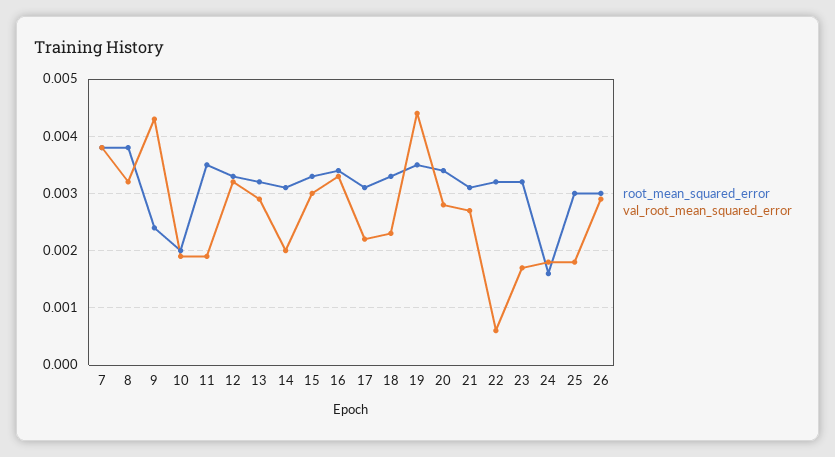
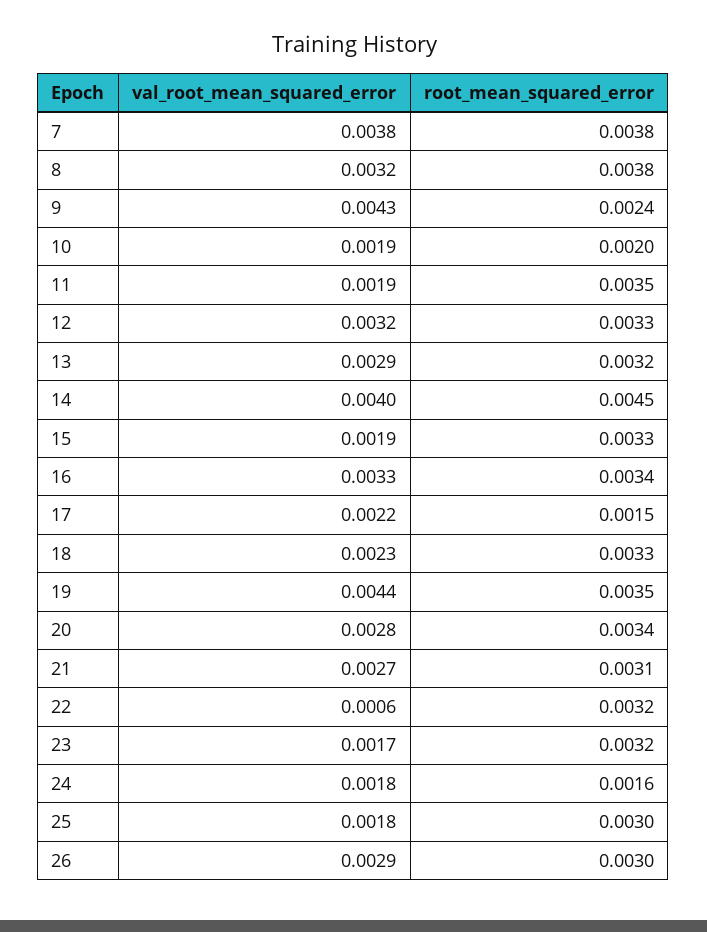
root_mean_squared_error, 14: 0.003 -> 0.0045
val_root_mean_squared_error, 14: 0.002 -> 0.004
val_root_mean_squared_error, 15: 0.003 -> 0.0019
root_mean_squared_error, 17: 0.003 -> 0.0015

